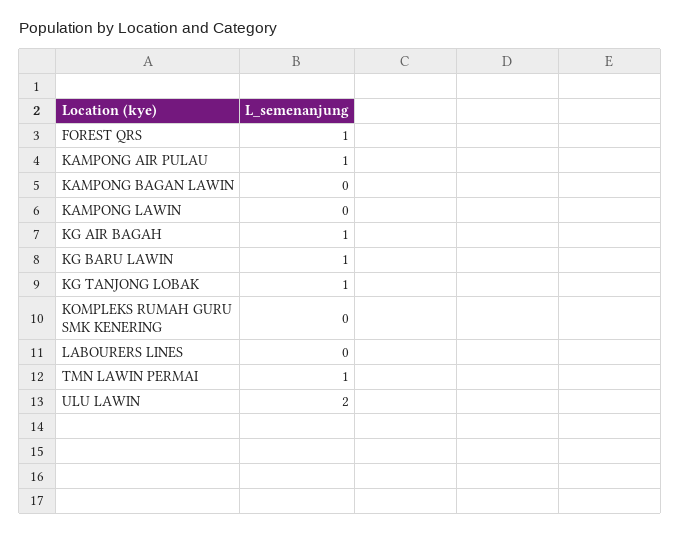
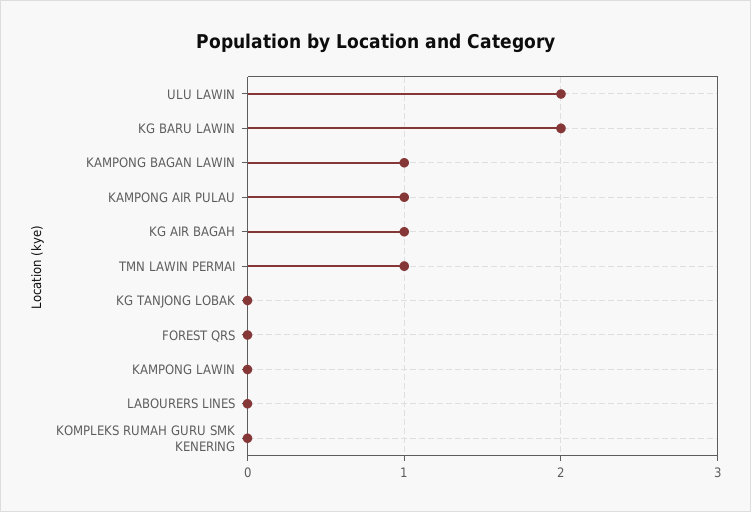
FOREST QRS: 1 -> 0
KAMPONG BAGAN LAWIN: 0 -> 1
KG BARU LAWIN: 1 -> 2
KG TANJONG LOBAK: 1 -> 0

